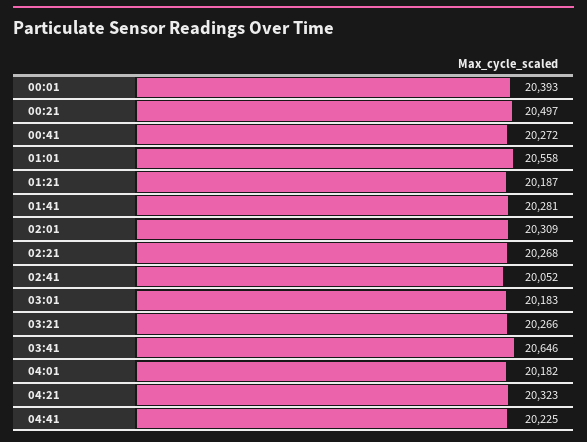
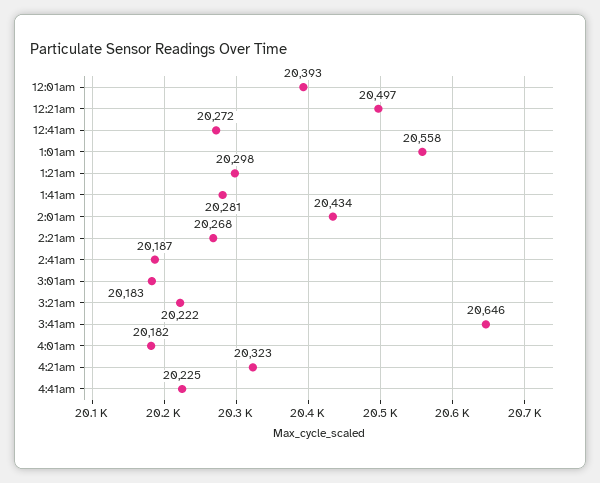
01:21: 20187 -> 20298
02:01: 20309 -> 20434
02:41: 20052 -> 20187
03:21: 20266 -> 20222

